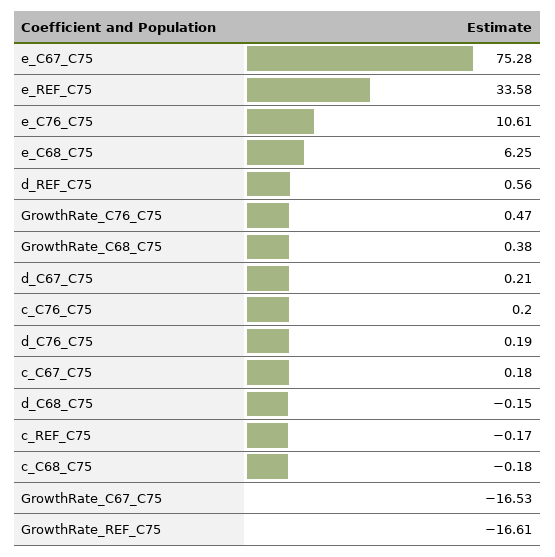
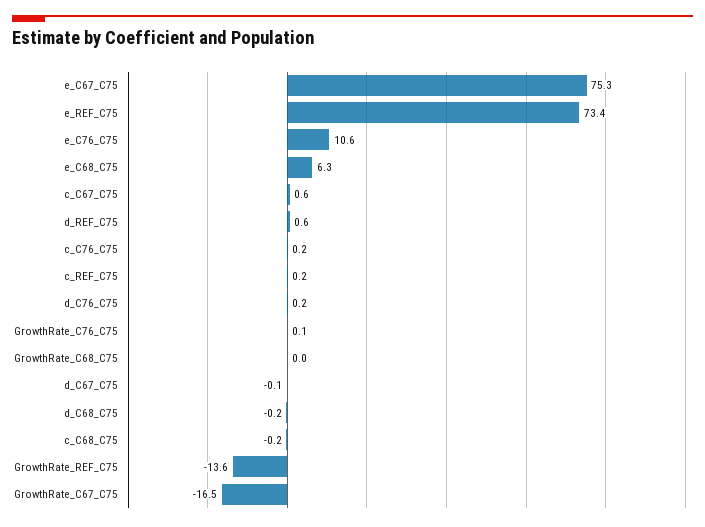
e_REF_C75: 33.58 -> 73.4
GrowthRate_C76_C75: 0.47 -> 0.1
GrowthRate_C68_C75: 0.38 -> 0
d_C67_C75: 0.21 -> -0.1
c_C67_C75: 0.18 -> 0.6
c_REF_C75: -0.17 -> 0.2
GrowthRate_REF_C75: -16.61 -> -13.6

